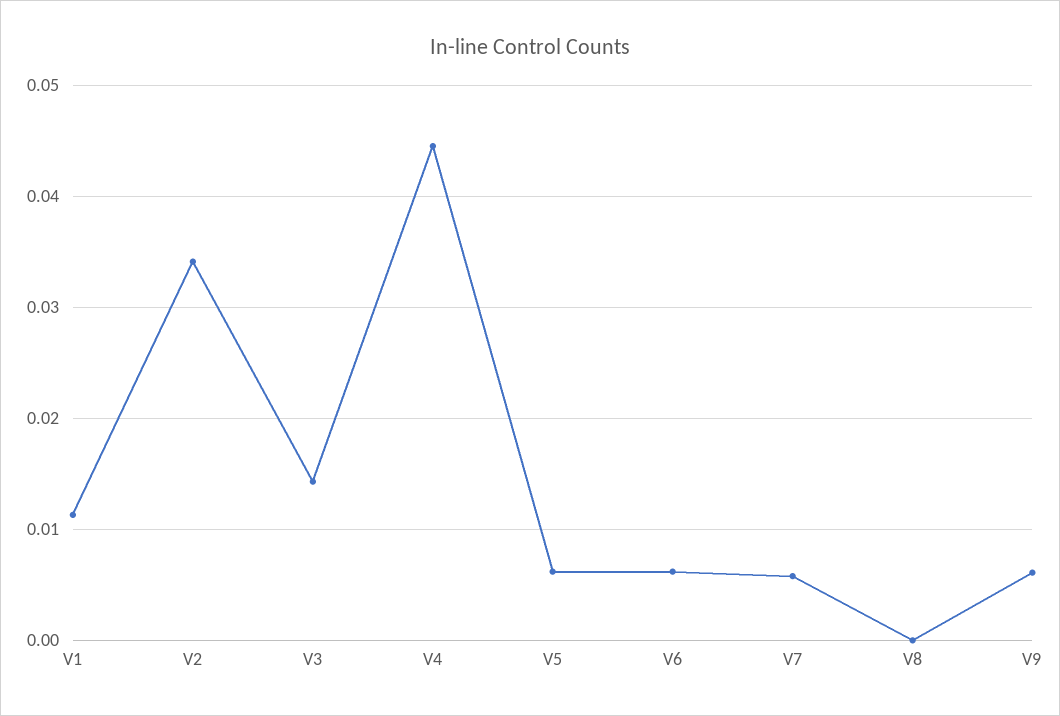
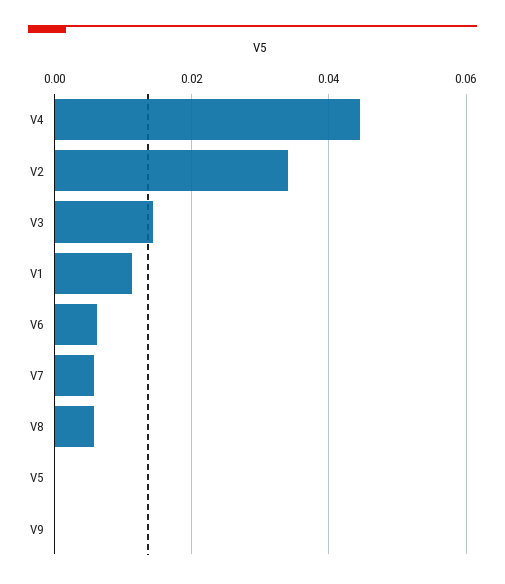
V5: 0.006 -> 0
V8: 0 -> 0.006
V9: 0.006 -> 0

